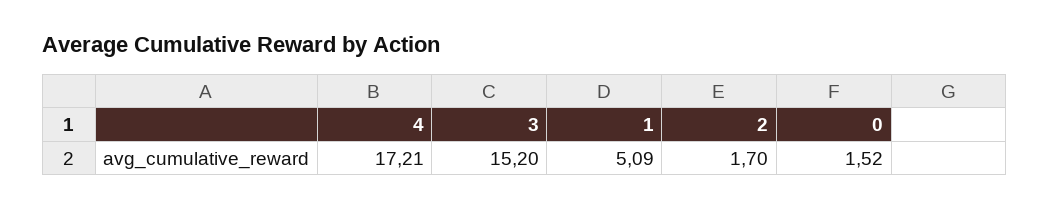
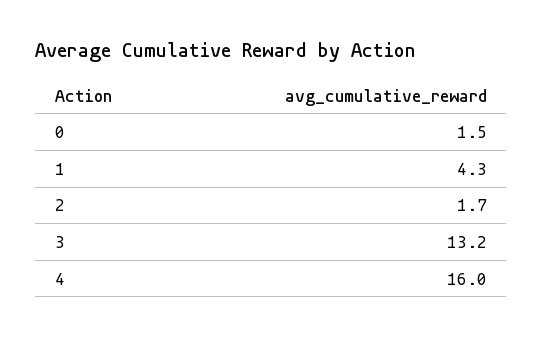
4: 17.21 -> 16
3: 15.2 -> 13.2
1: 5.09 -> 4.3

